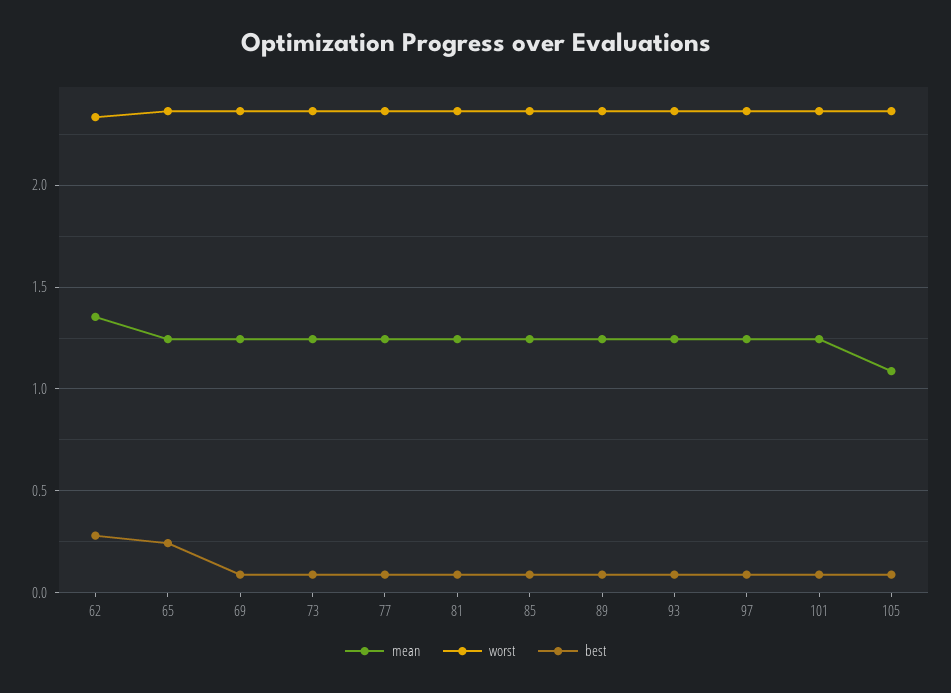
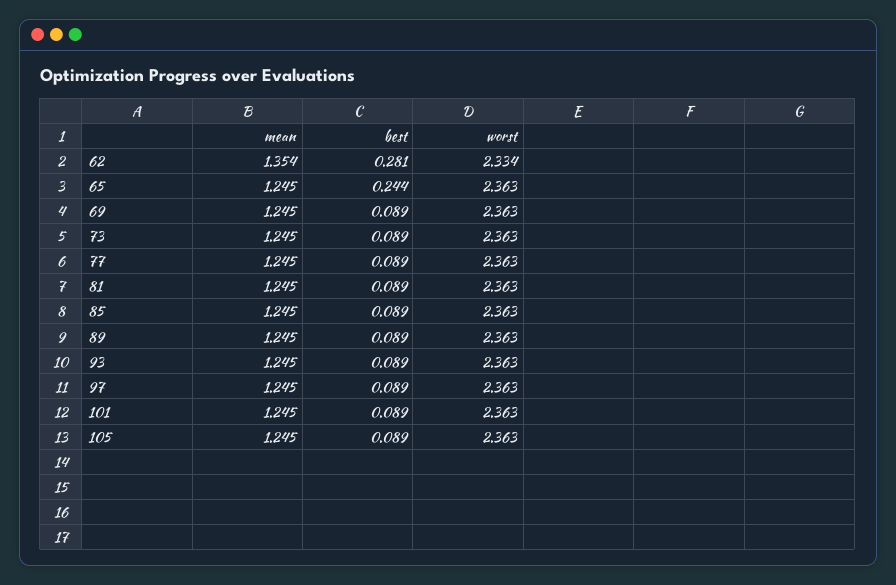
mean, 105: 1.1 -> 1.245

